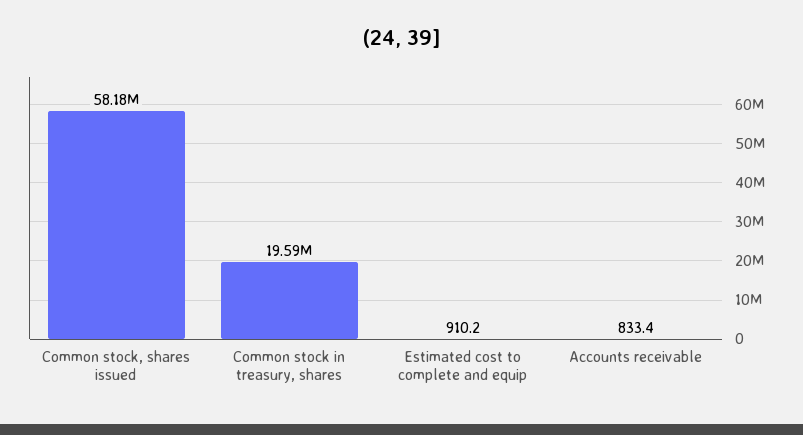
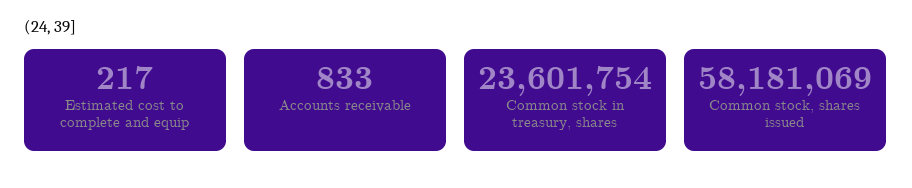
Common stock in treasury, shares: 19590000 -> 23601754
Estimated cost to complete and equip: 910.2 -> 217

